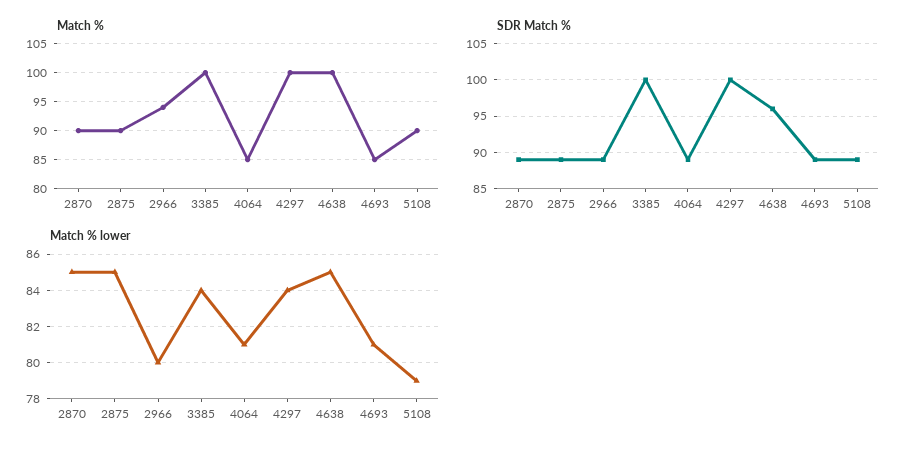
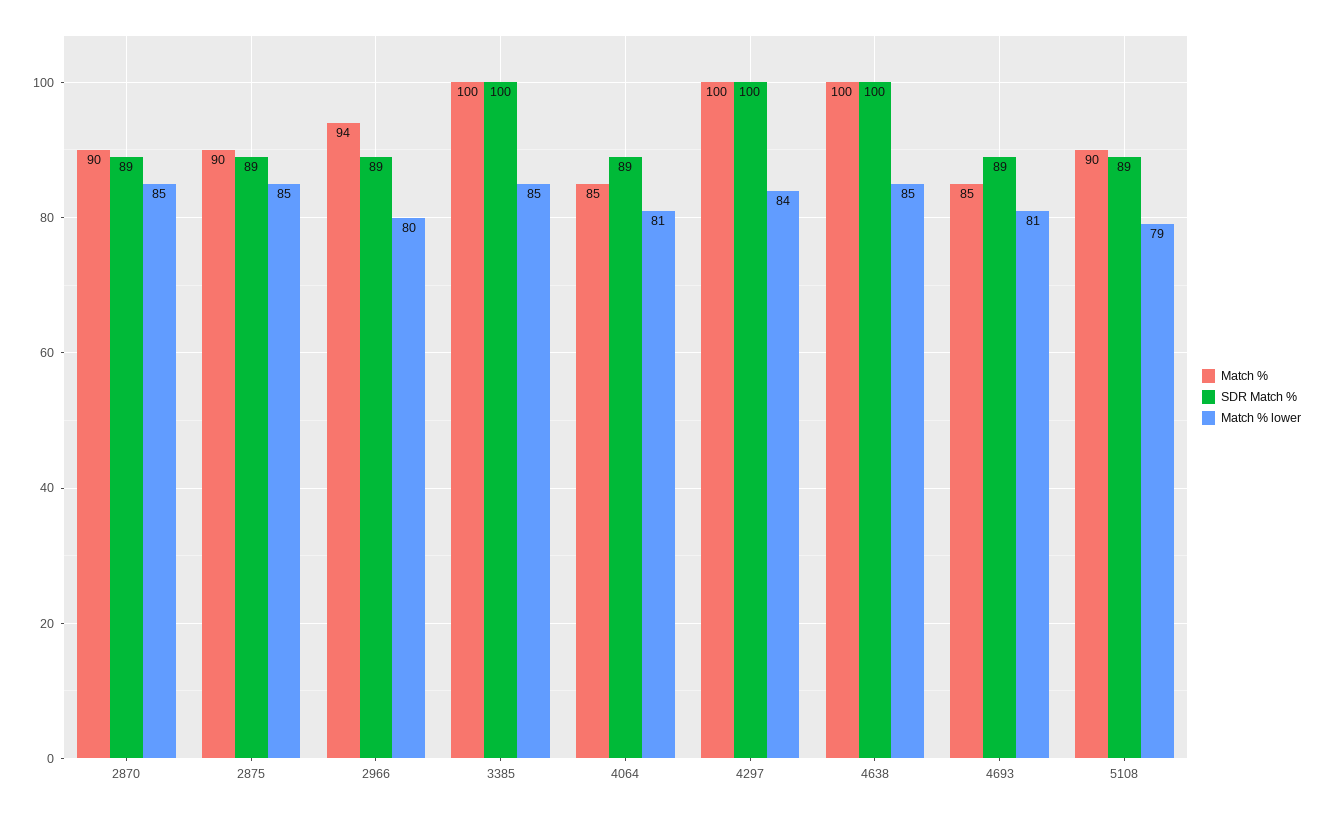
SDR Match %, 4638: 96 -> 100
Match % lower, 3385: 84 -> 85

